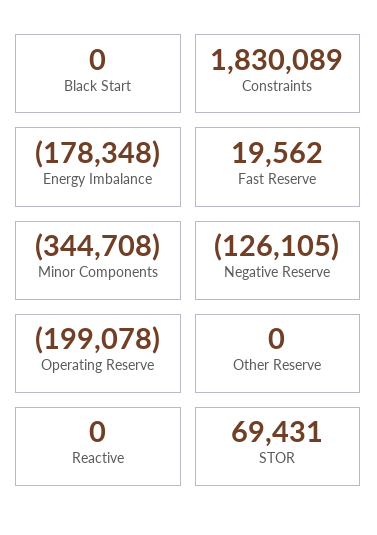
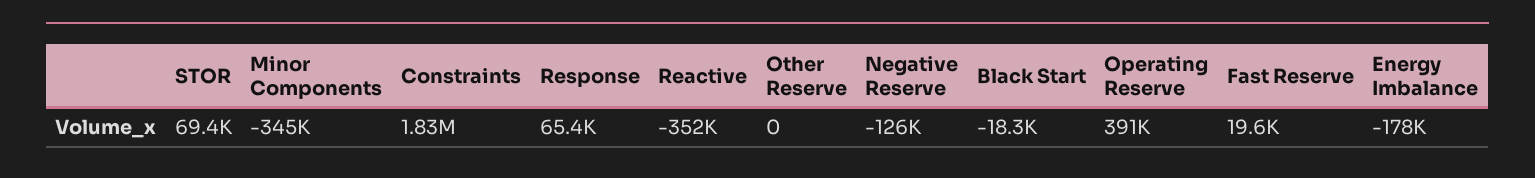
Black Start: 0 -> -18300
Operating Reserve: -199078 -> 391000
Reactive: 0 -> -352000
Response: none -> 65400

